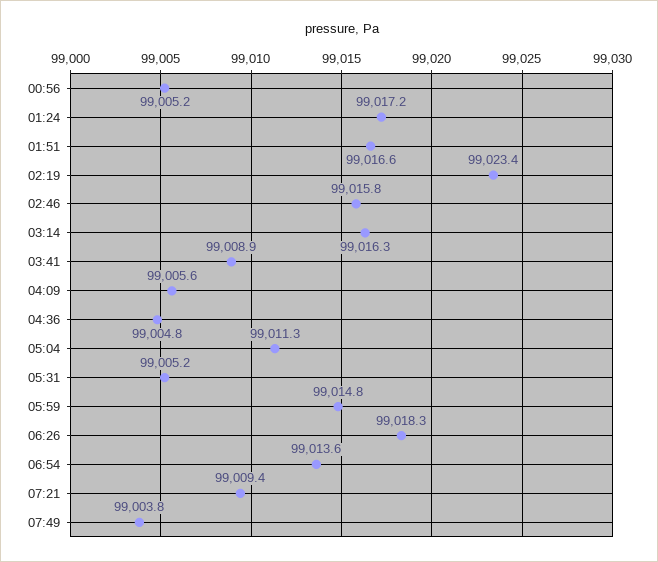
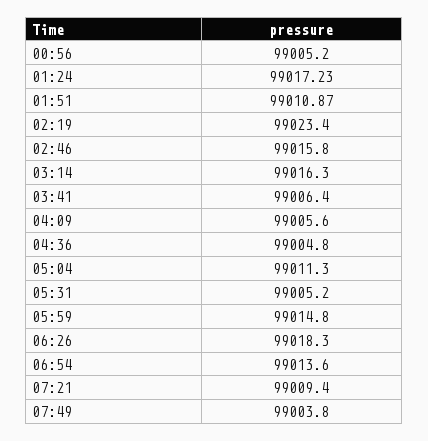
01:51: 99016.6 -> 99010.87
03:41: 99008.9 -> 99006.4

